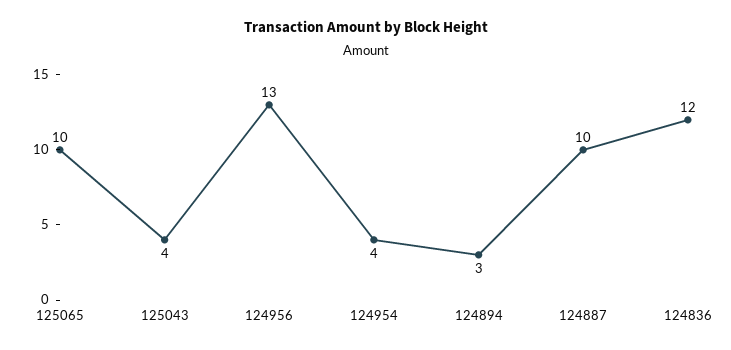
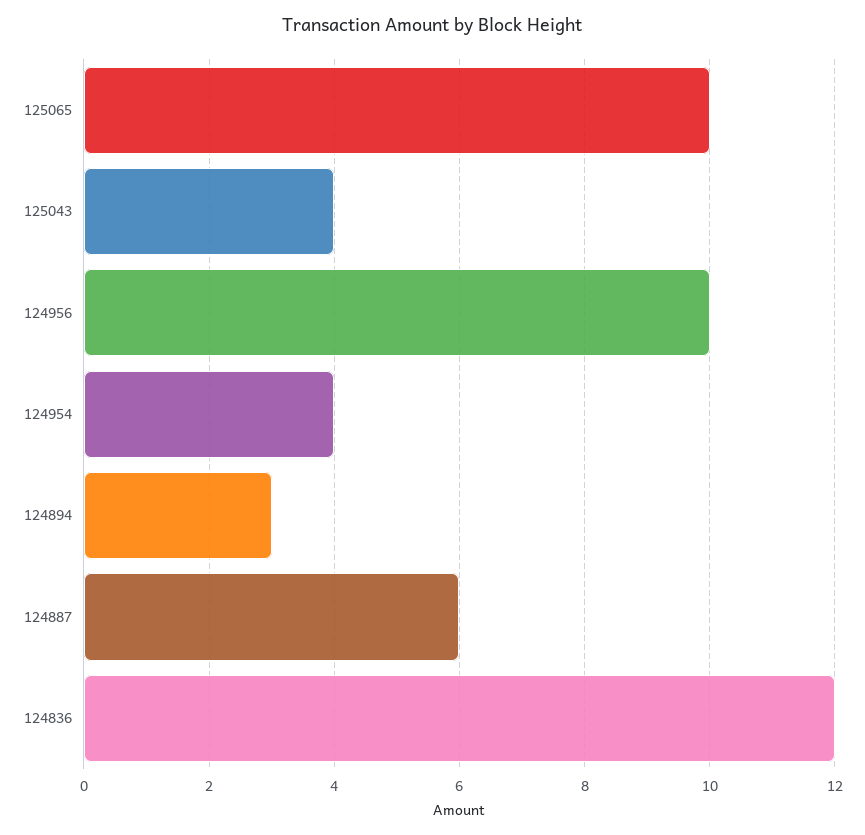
124956: 13 -> 10
124887: 10 -> 6

